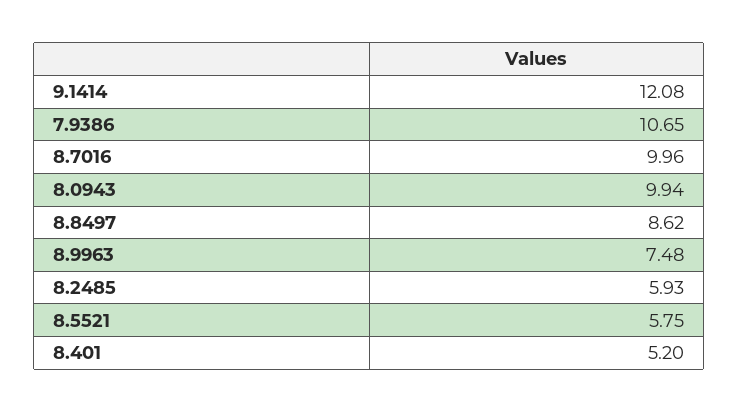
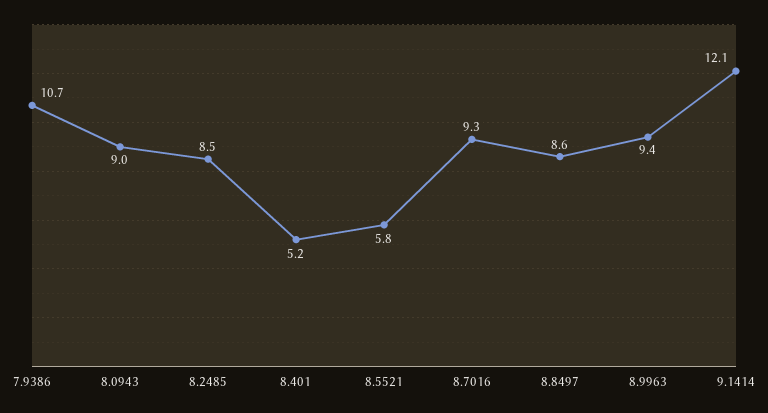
8.7016: 9.96 -> 9.3
8.0943: 9.94 -> 9
8.9963: 7.48 -> 9.4
8.2485: 5.93 -> 8.5

